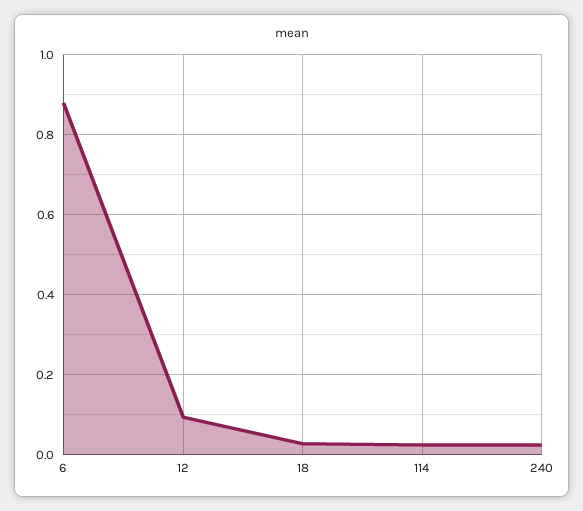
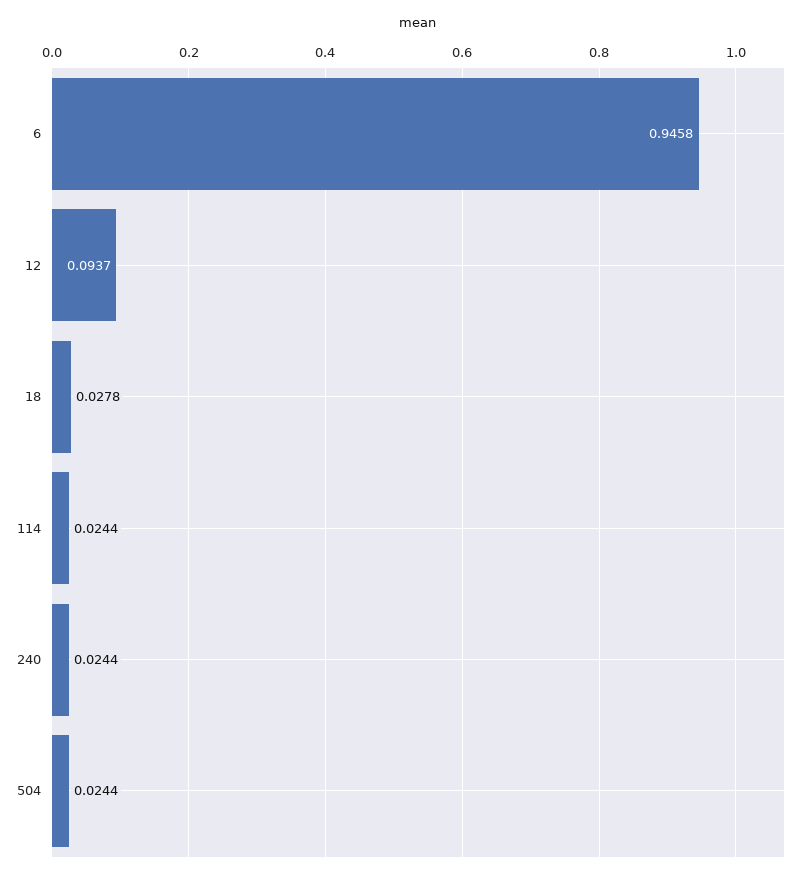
6: 0.88 -> 0.9458
504: none -> 0.0244

